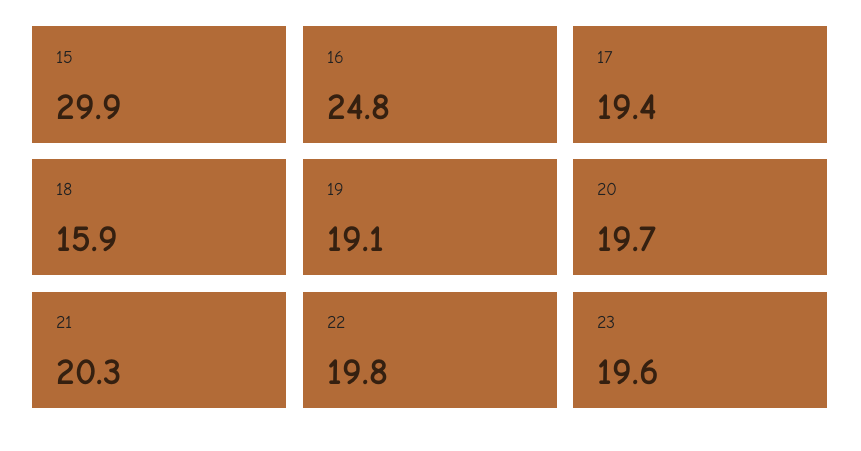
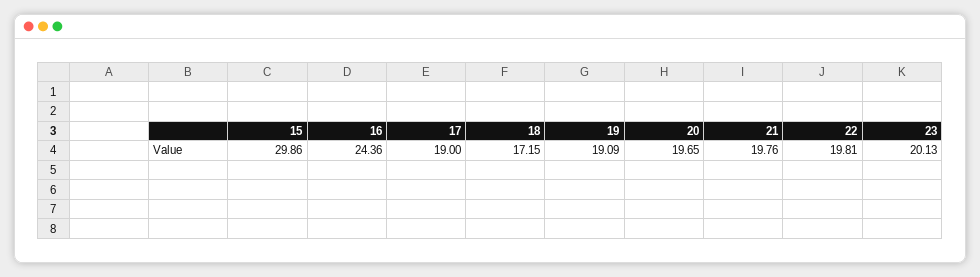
16: 24.8 -> 24.36
17: 19.4 -> 19
18: 15.9 -> 17.15
21: 20.3 -> 19.76
23: 19.6 -> 20.13

